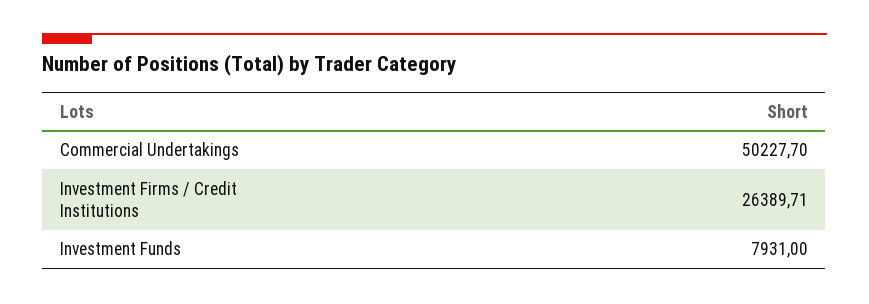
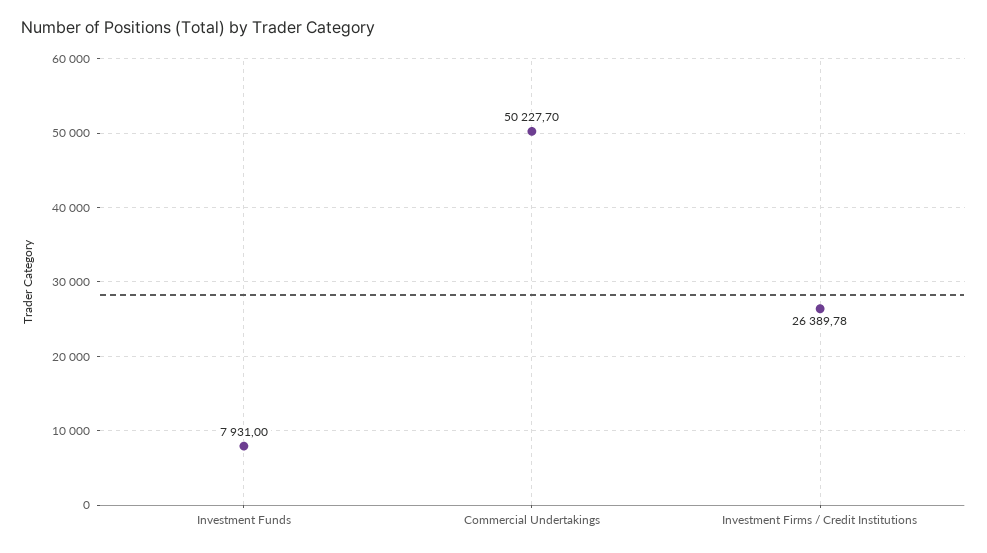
Investment Firms / Credit Institutions: 26389.71 -> 26389.78

